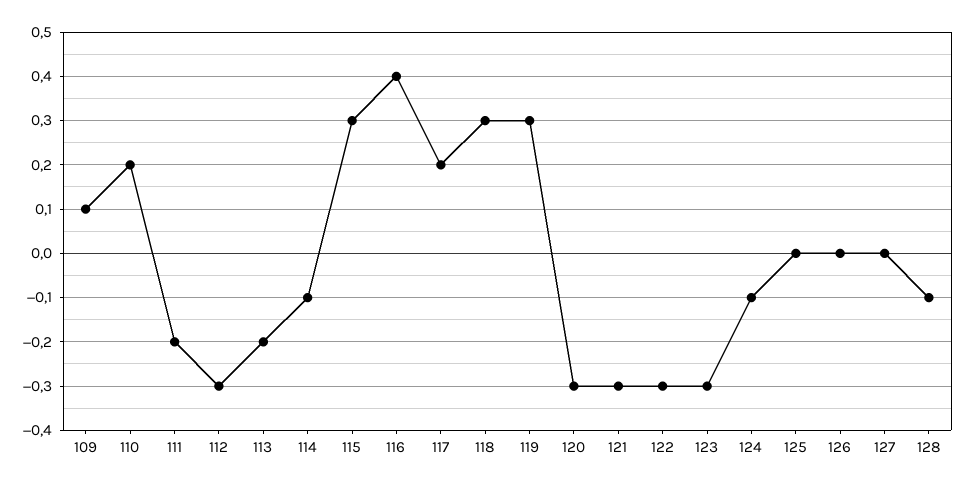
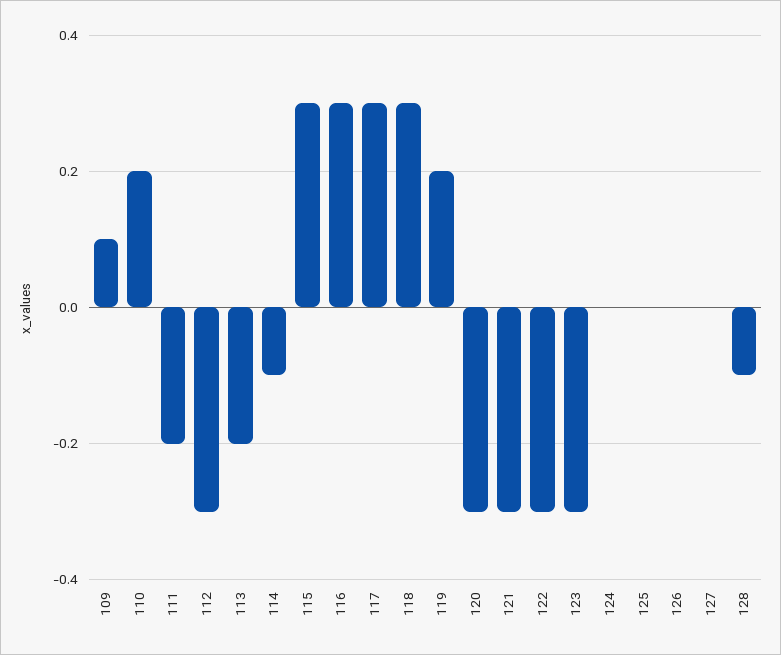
116: 0.4 -> 0.3
117: 0.2 -> 0.3
119: 0.3 -> 0.2
124: -0.1 -> 0

